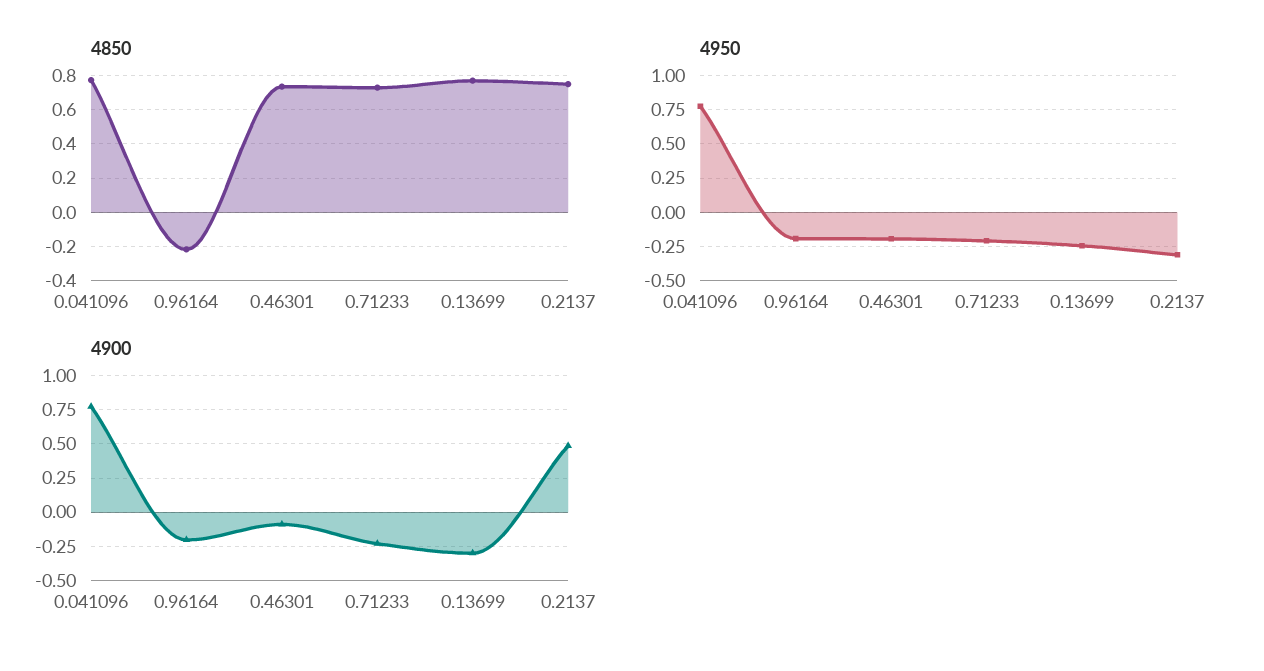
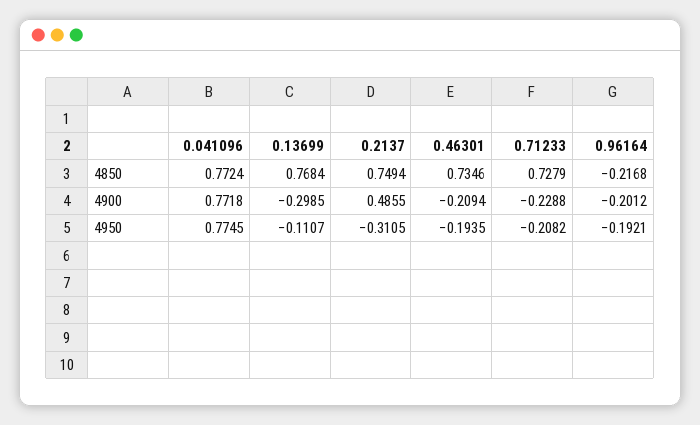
4950, 0.13699: -0.25 -> -0.1107
4900, 0.46301: -0.1 -> -0.2094

